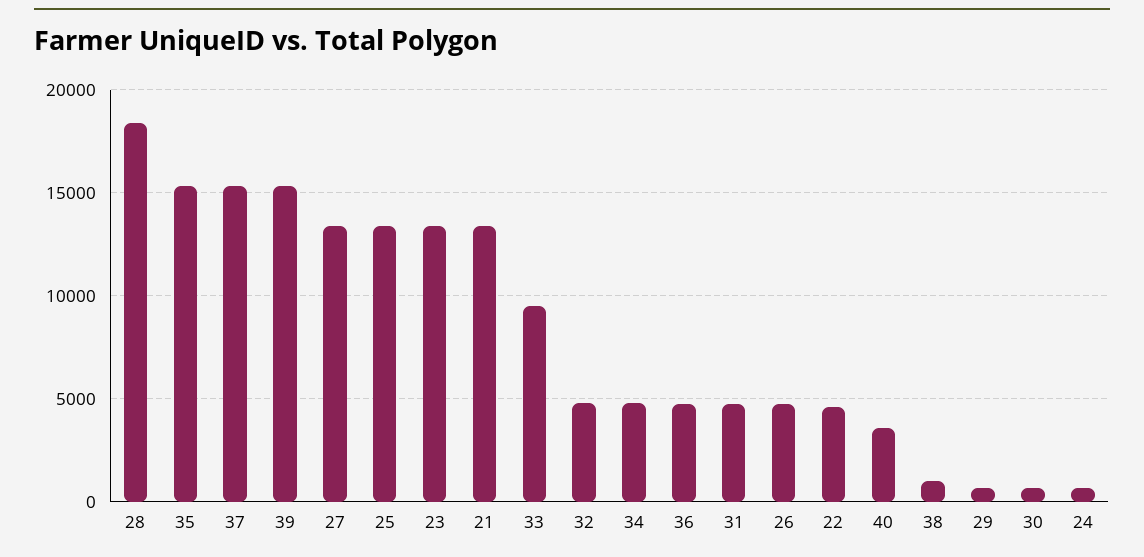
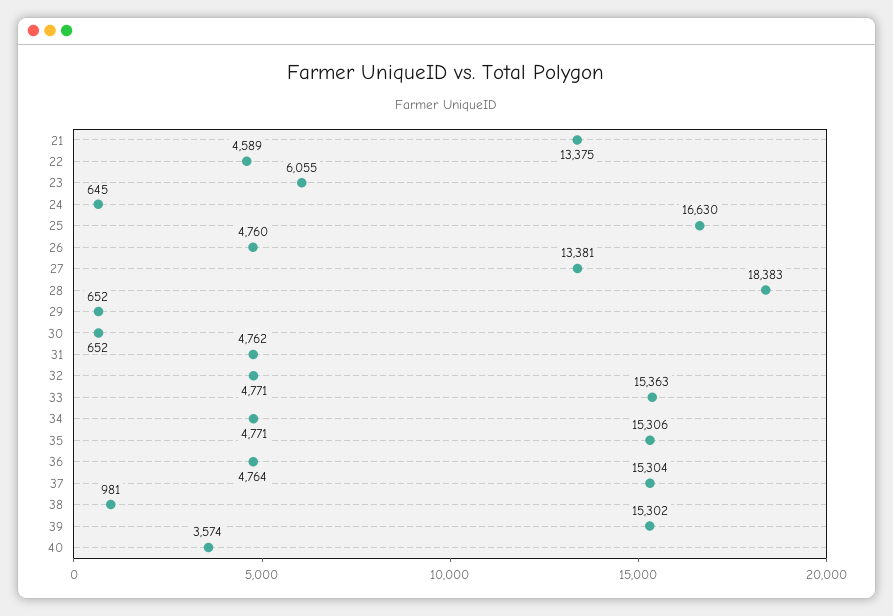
25: 13500 -> 16630
23: 13500 -> 6055
33: 9500 -> 15363

